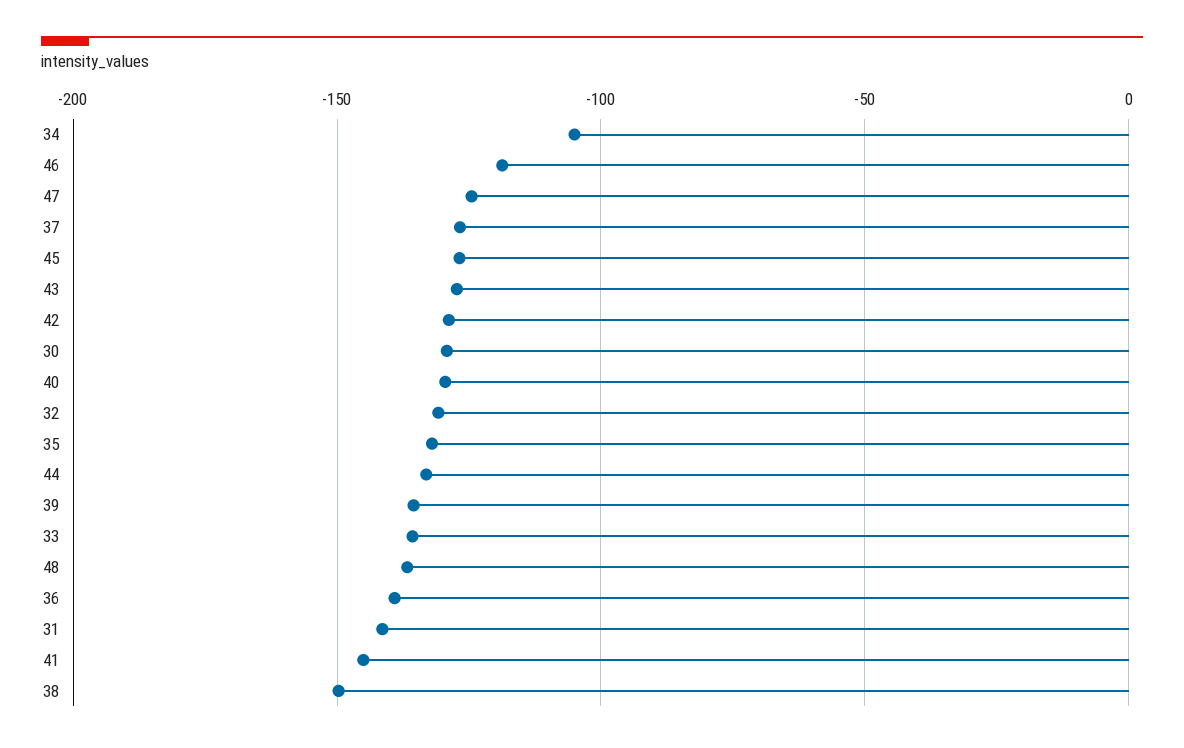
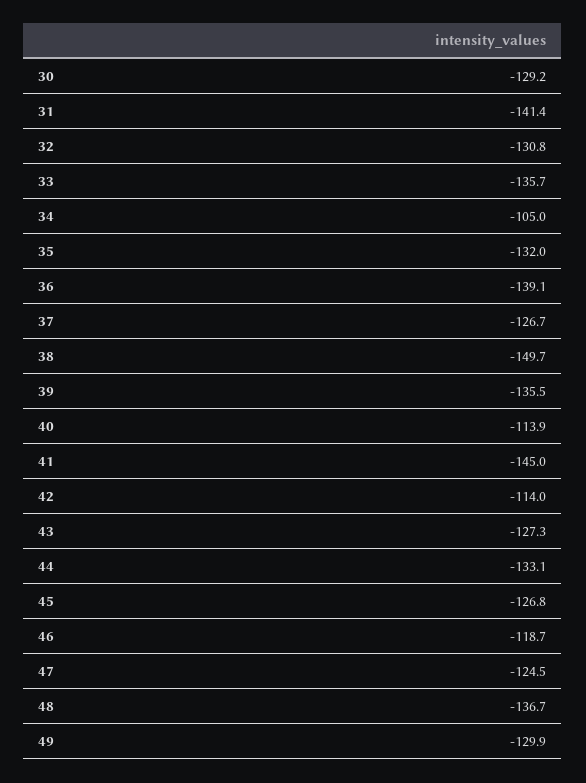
42: -130 -> -114
40: -130 -> -113.9
49: none -> -129.9

